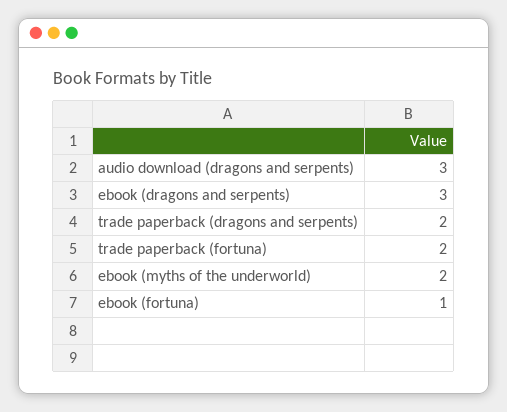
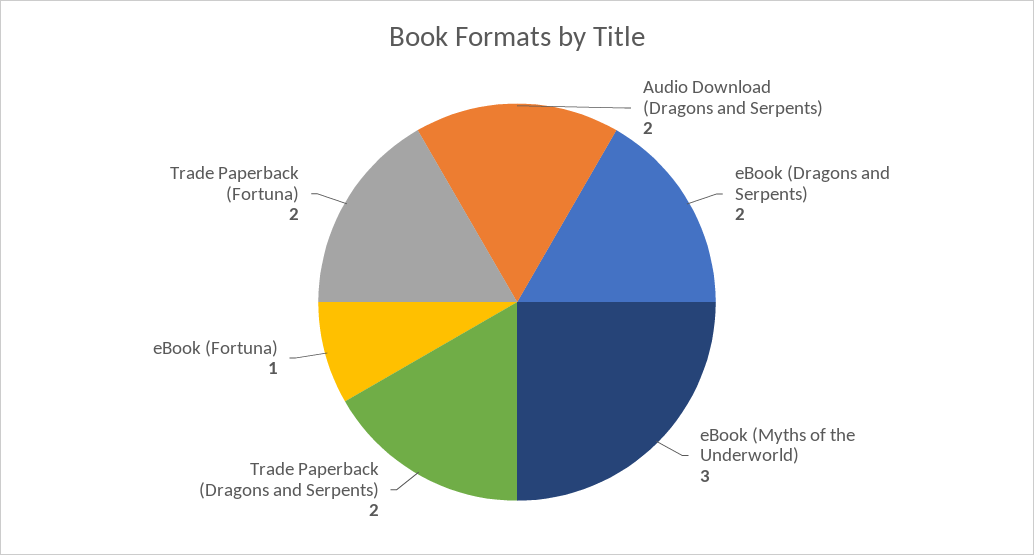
audio download (dragons and serpents): 3 -> 2
ebook (dragons and serpents): 3 -> 2
ebook (myths of the underworld): 2 -> 3

